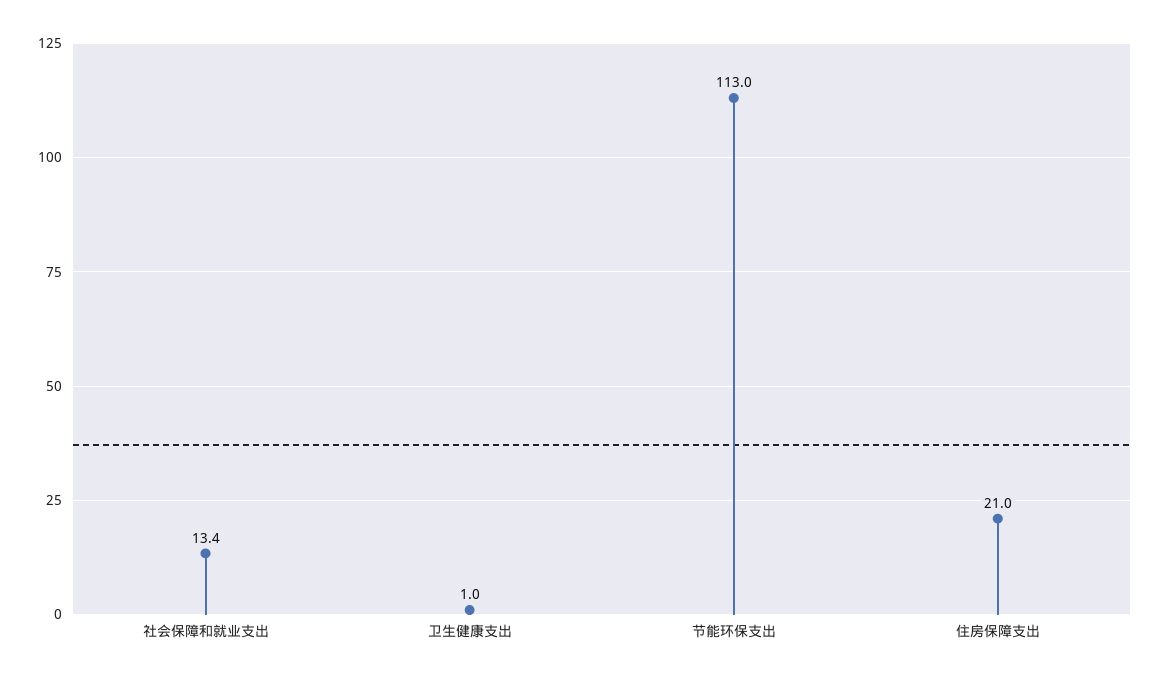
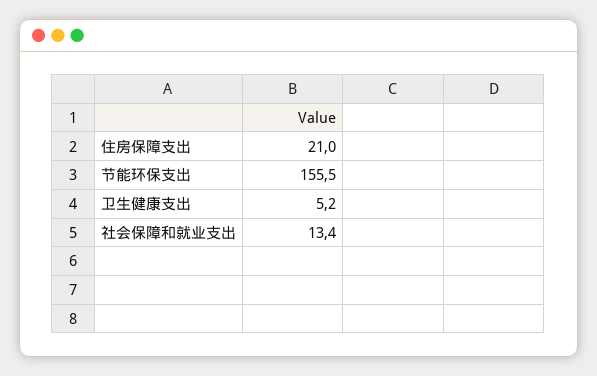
卫生健康支出: 1 -> 5.2
节能环保支出: 113 -> 155.5

